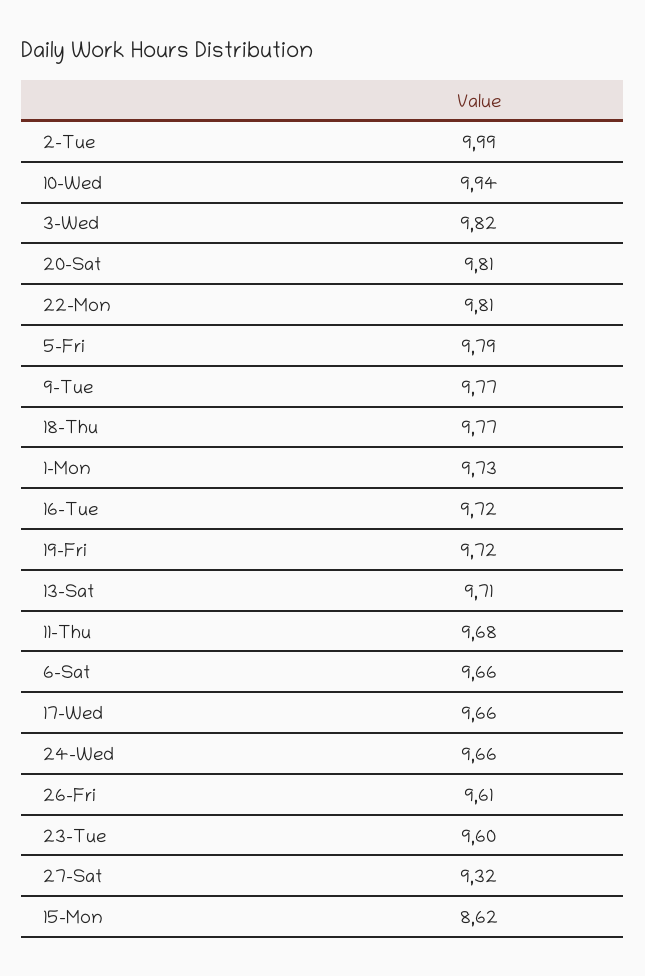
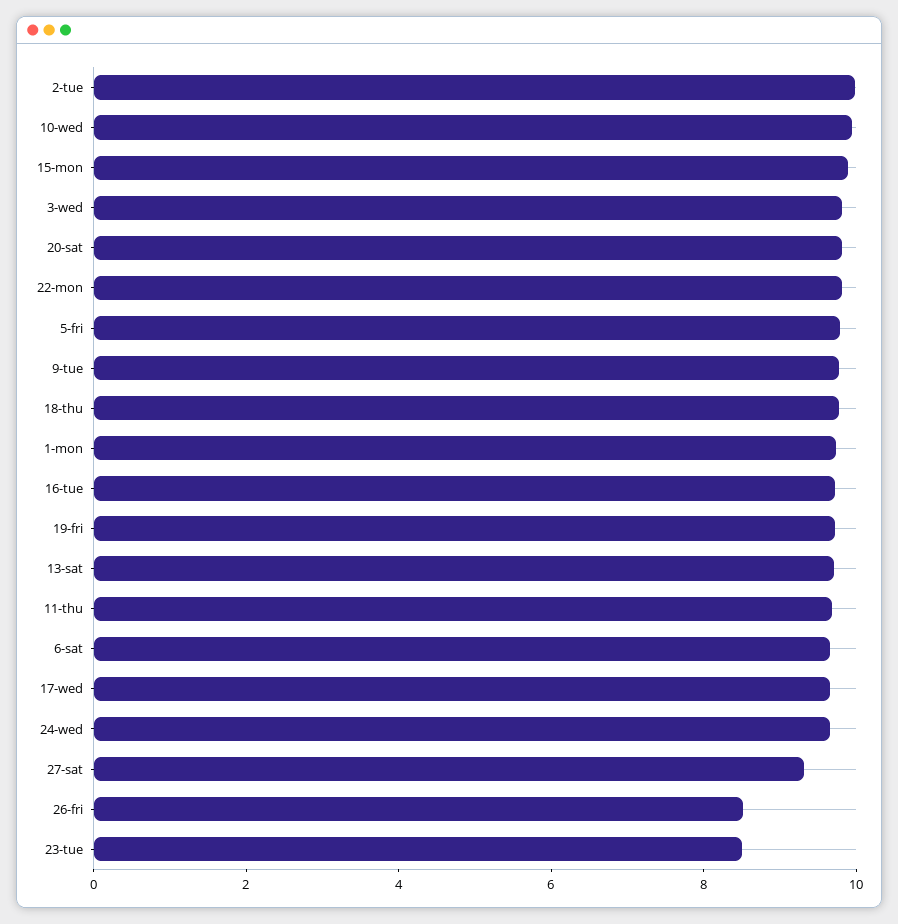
26-Fri: 9.61 -> 8.5
23-Tue: 9.6 -> 8.5
15-Mon: 8.62 -> 10

